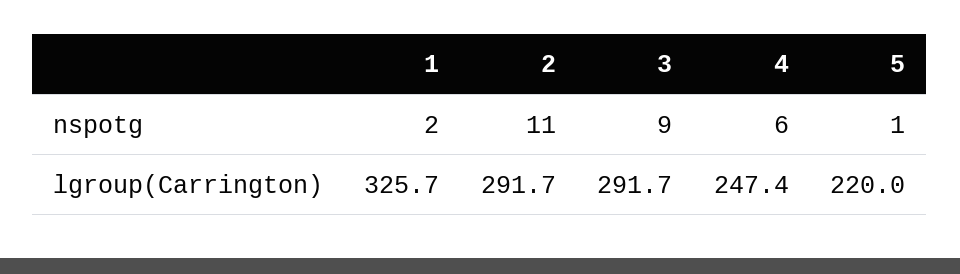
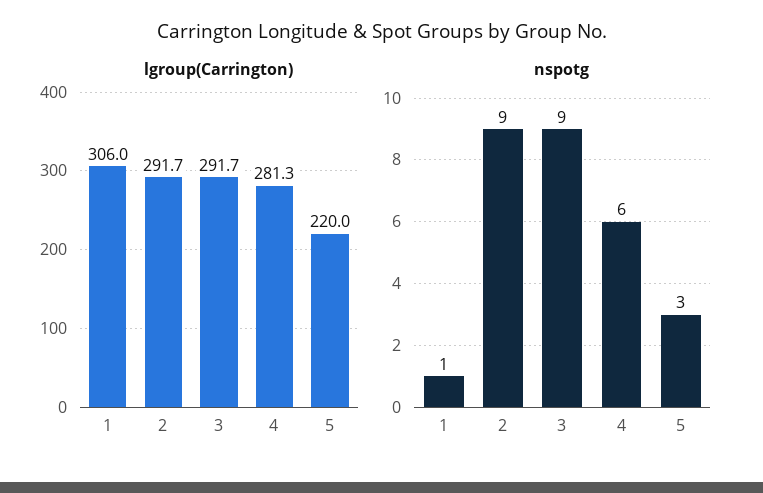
nspotg, 1: 2 -> 1
nspotg, 2: 11 -> 9
nspotg, 5: 1 -> 3
lgroup(Carrington), 1: 325.7 -> 306
lgroup(Carrington), 4: 247.4 -> 281.3

